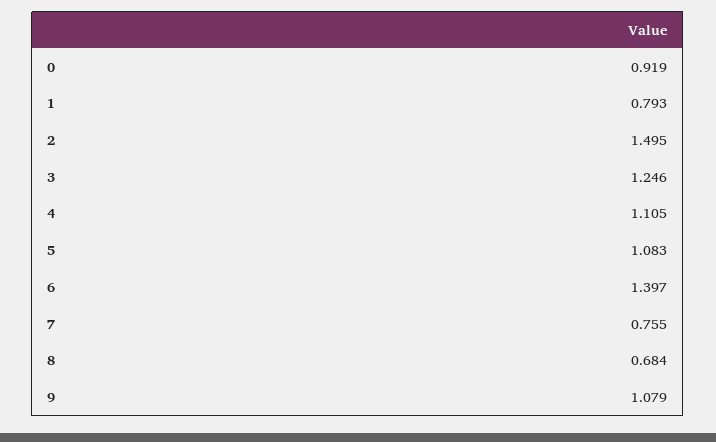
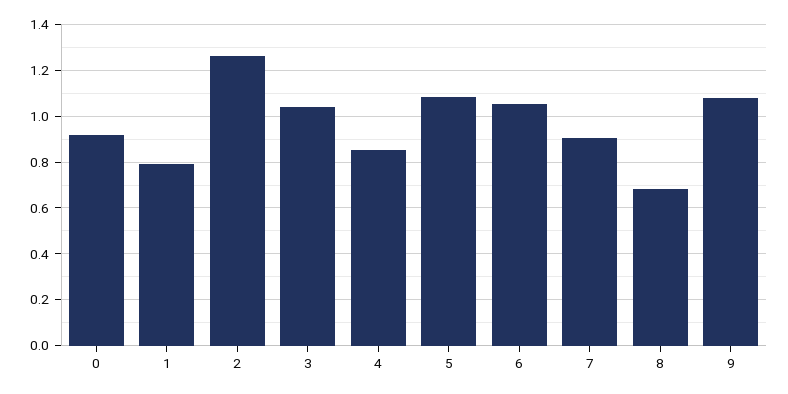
2: 1.495 -> 1.25
3: 1.246 -> 1.05
4: 1.105 -> 0.85
6: 1.397 -> 1.05
7: 0.755 -> 0.9

